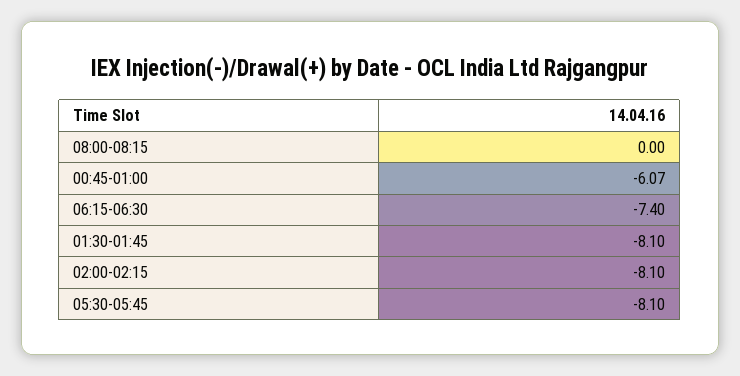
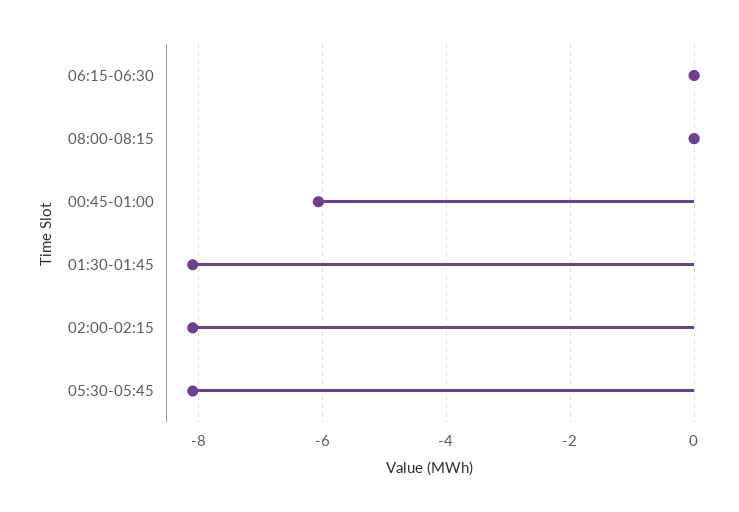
06:15-06:30: -7.4 -> 0

